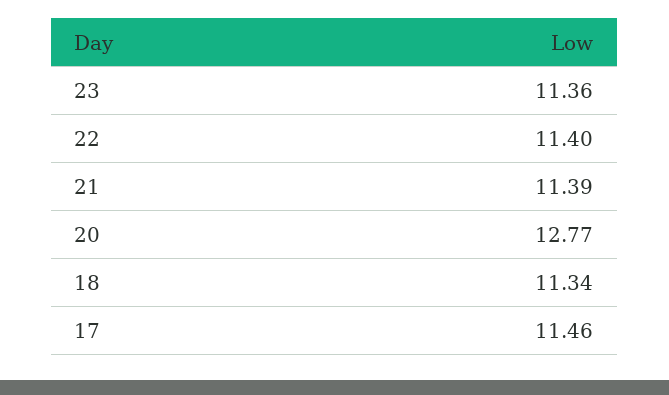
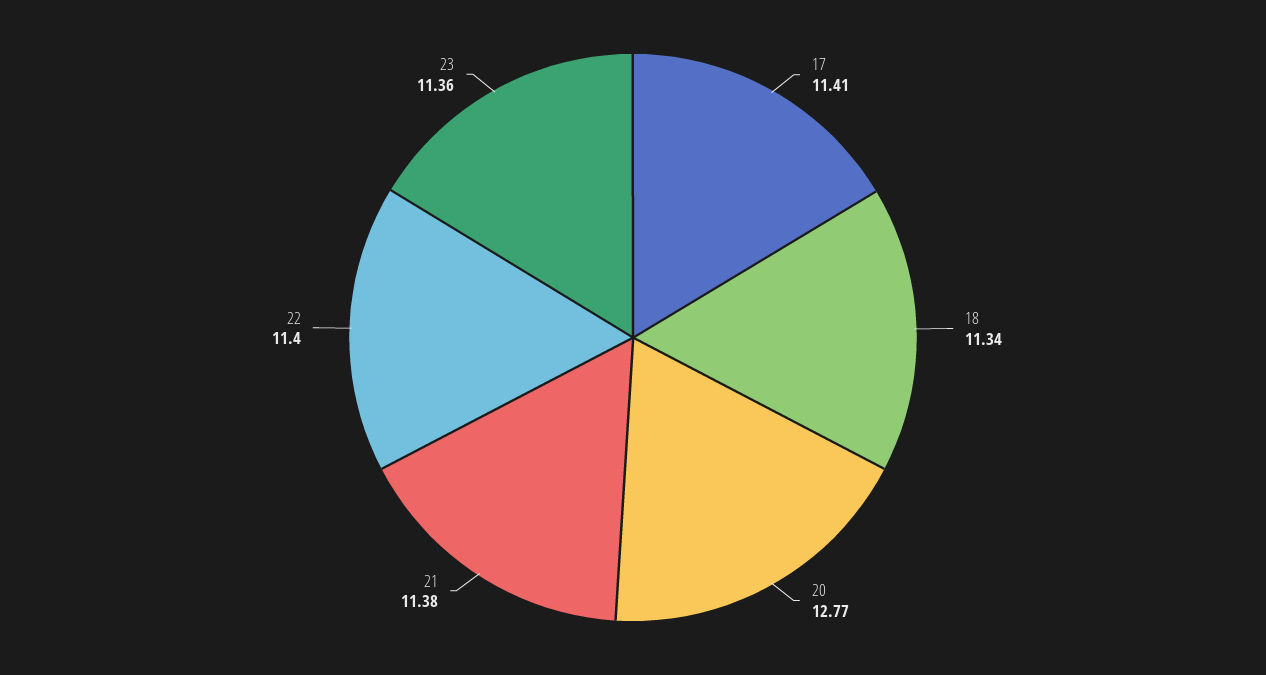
21: 11.39 -> 11.38
17: 11.46 -> 11.41

